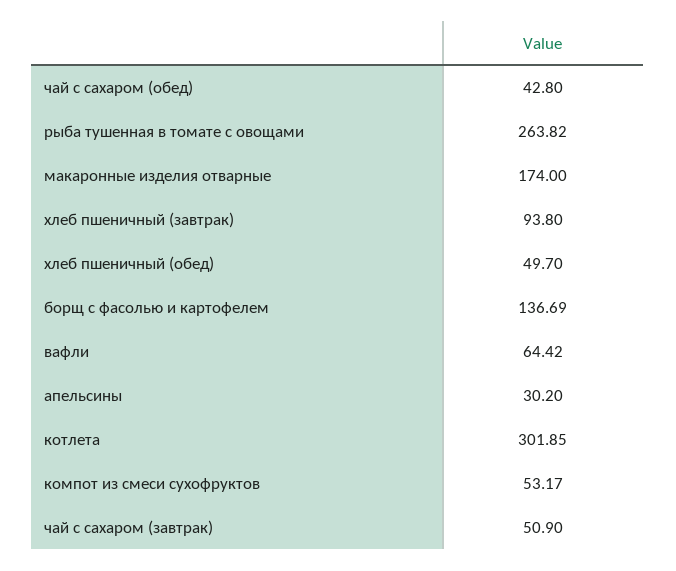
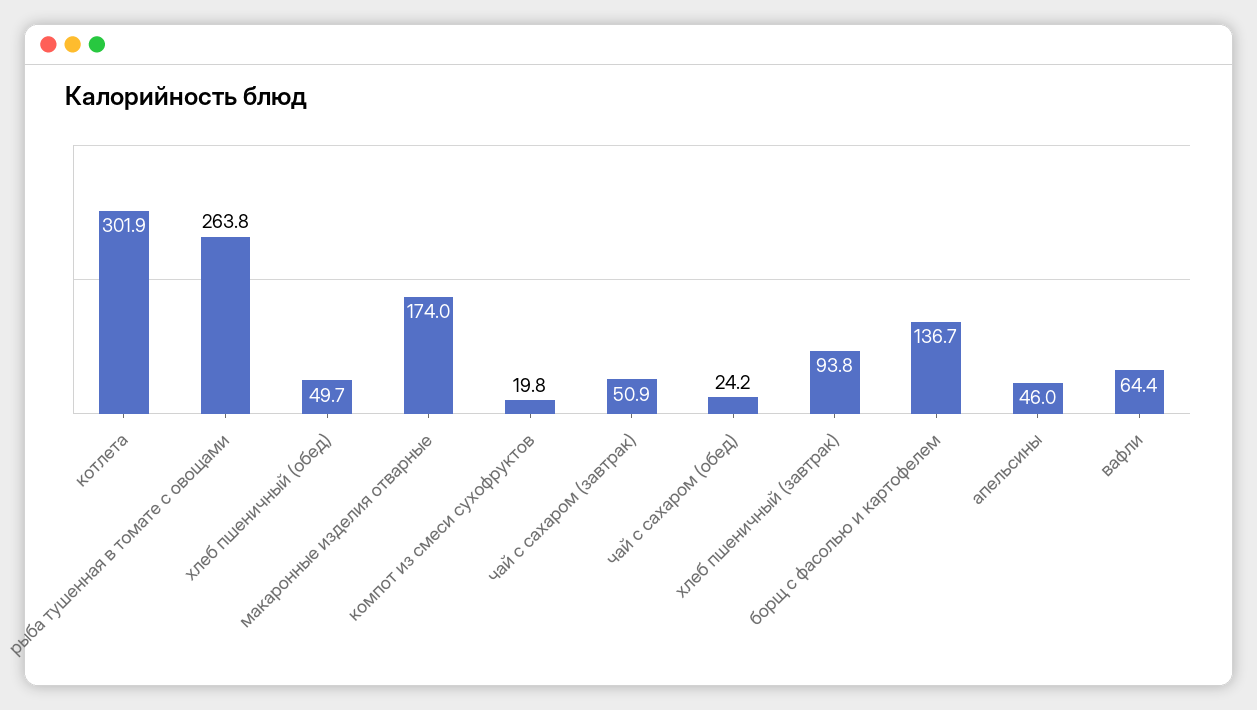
чай с сахаром (обед): 42.8 -> 24.2
апельсины: 30.2 -> 46
компот из смеси сухофруктов: 53.17 -> 19.8

